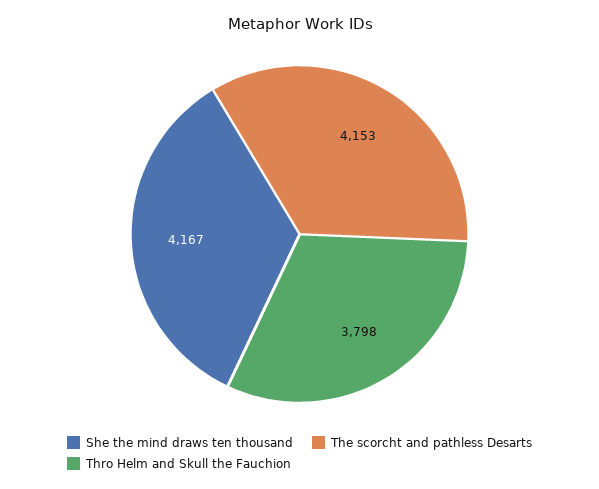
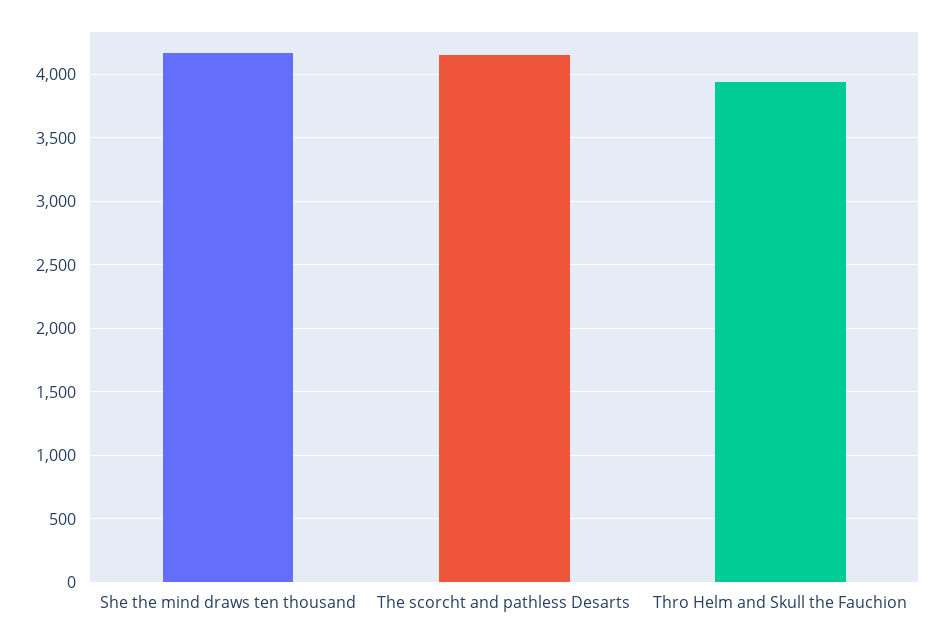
Thro Helm and Skull the Fauchion: 3798 -> 3950

